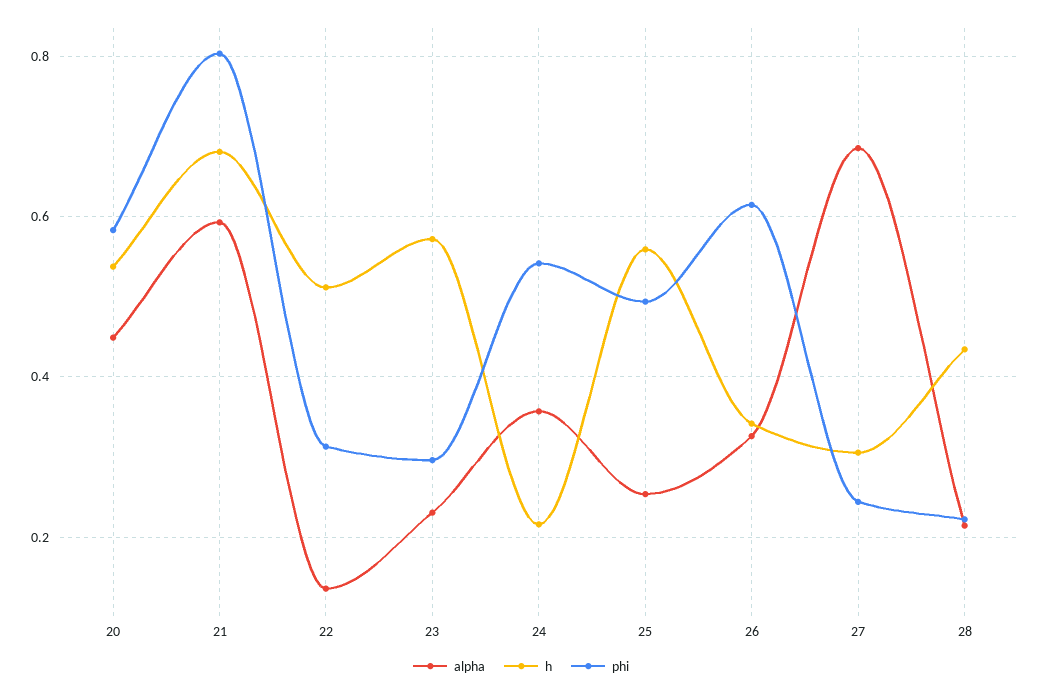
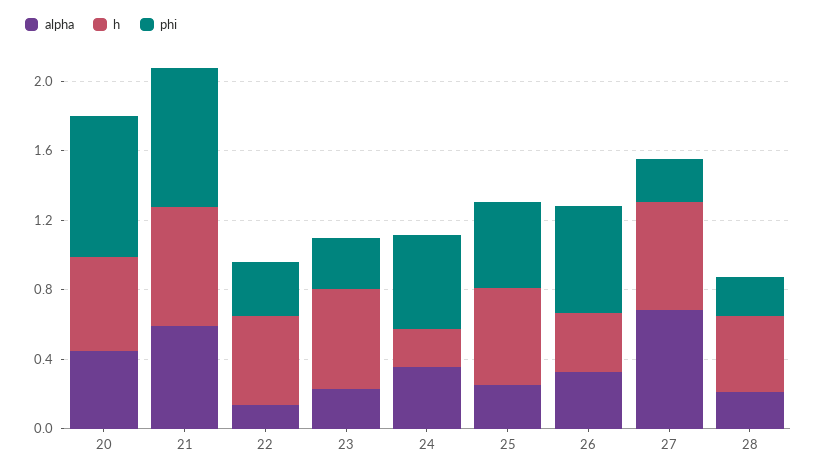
phi, 20: 0.58 -> 0.8
h, 27: 0.3 -> 0.6

